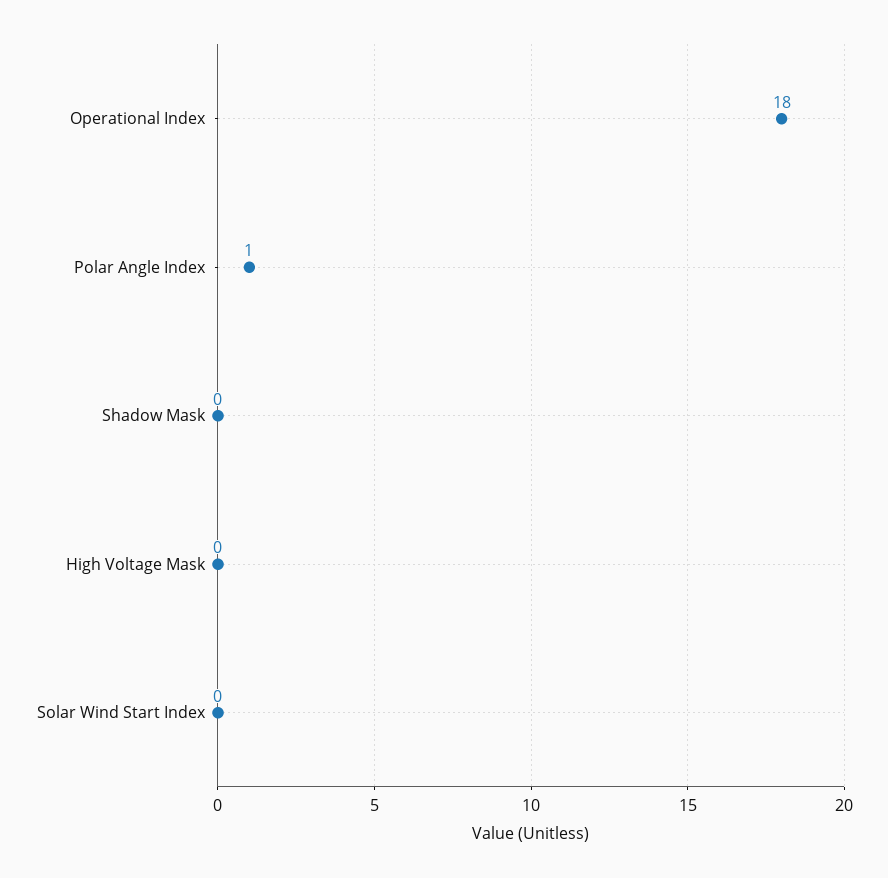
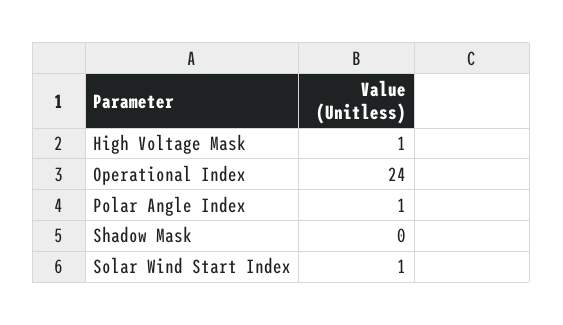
Operational Index: 18 -> 24
High Voltage Mask: 0 -> 1
Solar Wind Start Index: 0 -> 1

